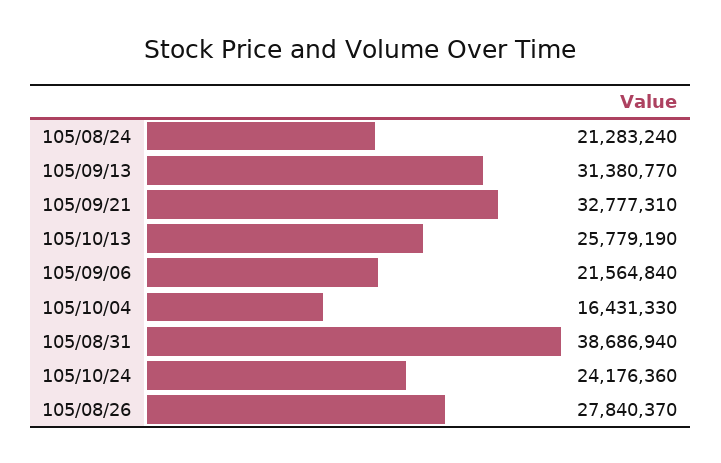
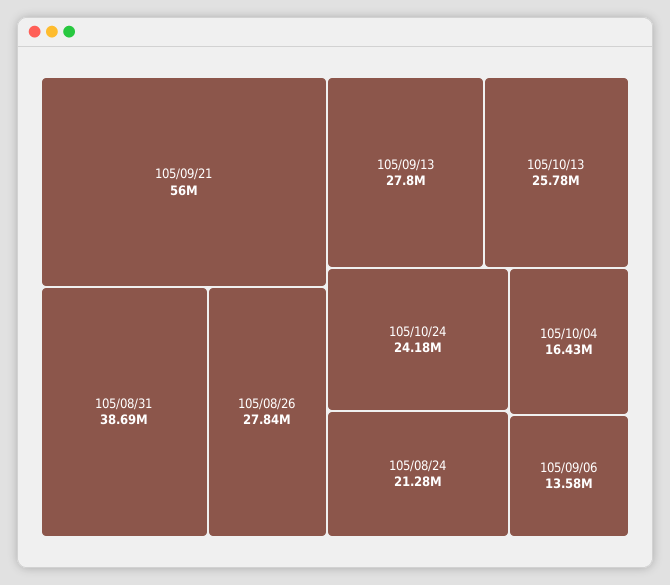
105/09/13: 31380770 -> 27800000
105/09/21: 32777310 -> 56000000
105/09/06: 21564840 -> 13580000

